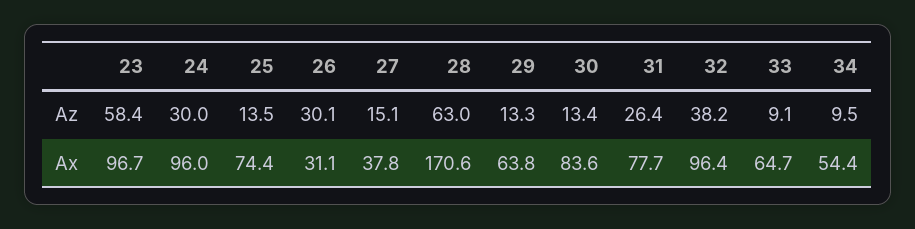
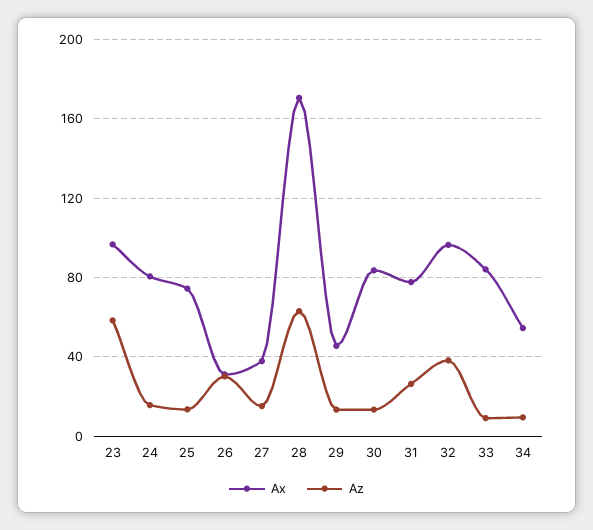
Az, 24: 30 -> 15
Ax, 24: 96 -> 80
Ax, 29: 63.8 -> 45
Ax, 33: 64.7 -> 85

